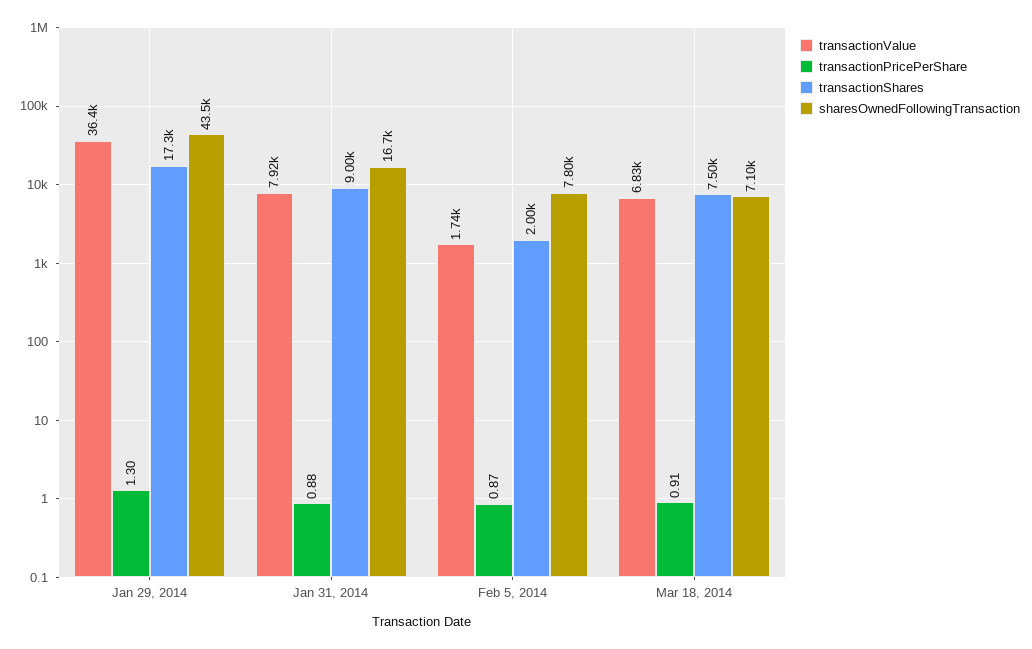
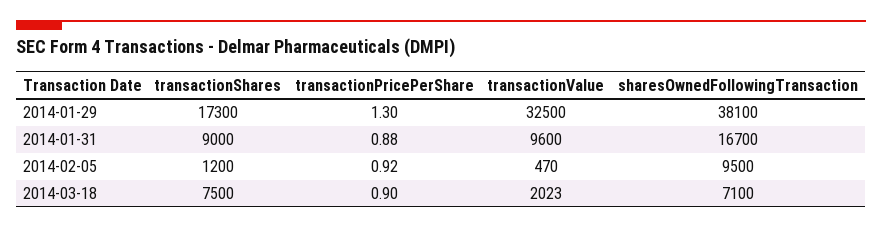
transactionValue, Jan 29, 2014: 36400 -> 32500
sharesOwnedFollowingTransaction, Jan 29, 2014: 43500 -> 38100
transactionValue, Jan 31, 2014: 7920 -> 9600
transactionValue, Feb 5, 2014: 1740 -> 470
transactionPricePerShare, Feb 5, 2014: 0.87 -> 0.92
transactionShares, Feb 5, 2014: 2000 -> 1200
sharesOwnedFollowingTransaction, Feb 5, 2014: 7800 -> 9500
transactionValue, Mar 18, 2014: 6830 -> 2023
transactionPricePerShare, Mar 18, 2014: 0.91 -> 0.9

